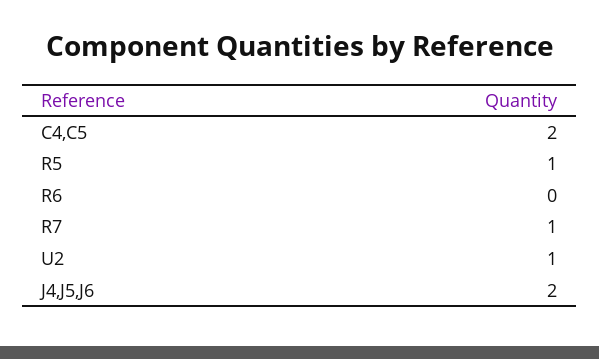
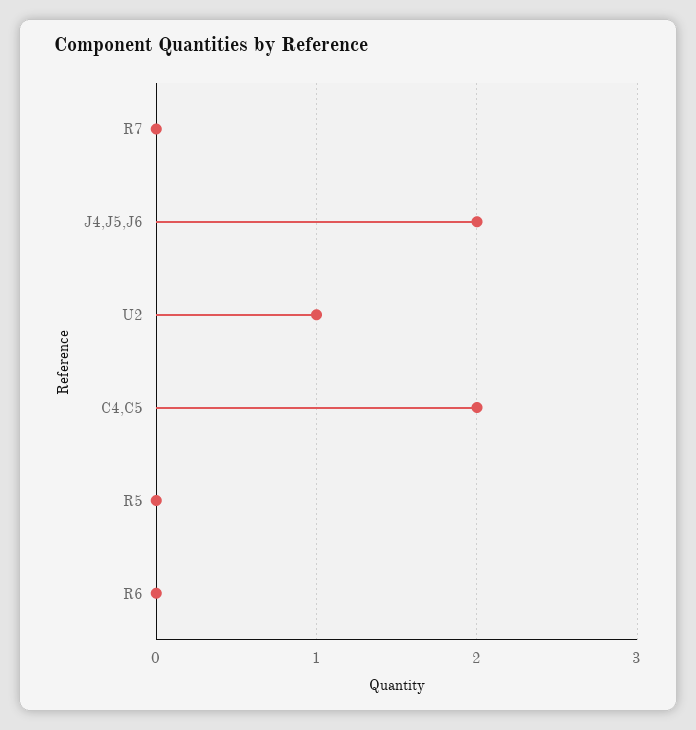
R5: 1 -> 0
R7: 1 -> 0

